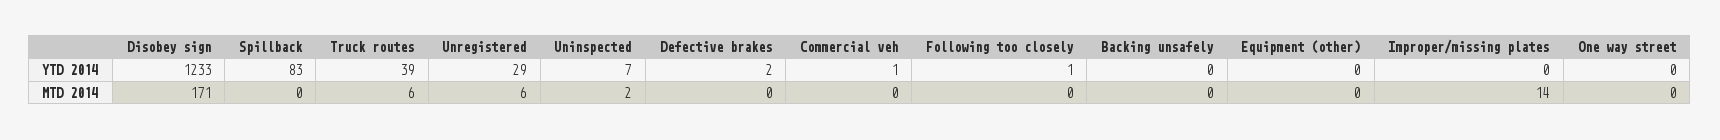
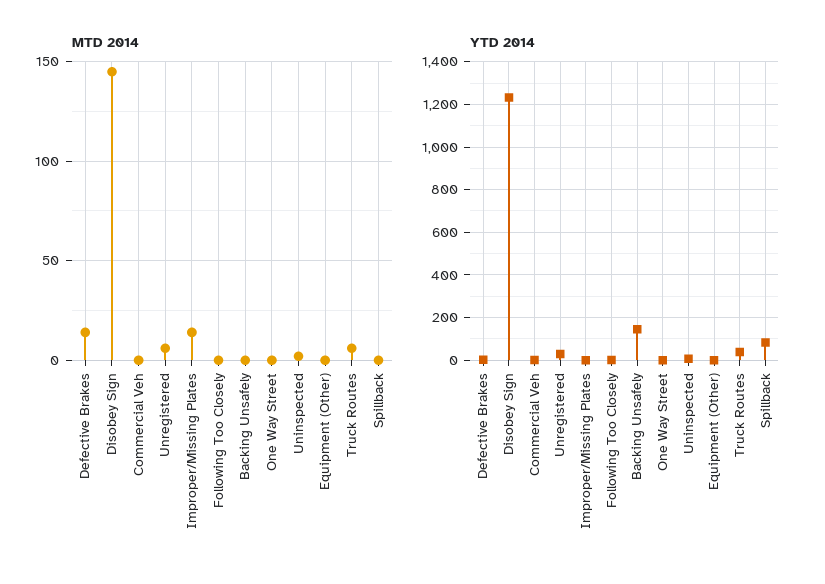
YTD 2014, Backing unsafely: 0 -> 150
MTD 2014, Disobey sign: 171 -> 145
MTD 2014, Defective brakes: 0 -> 15

